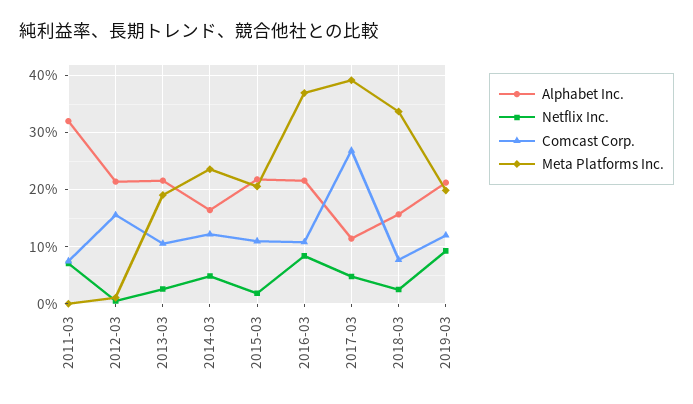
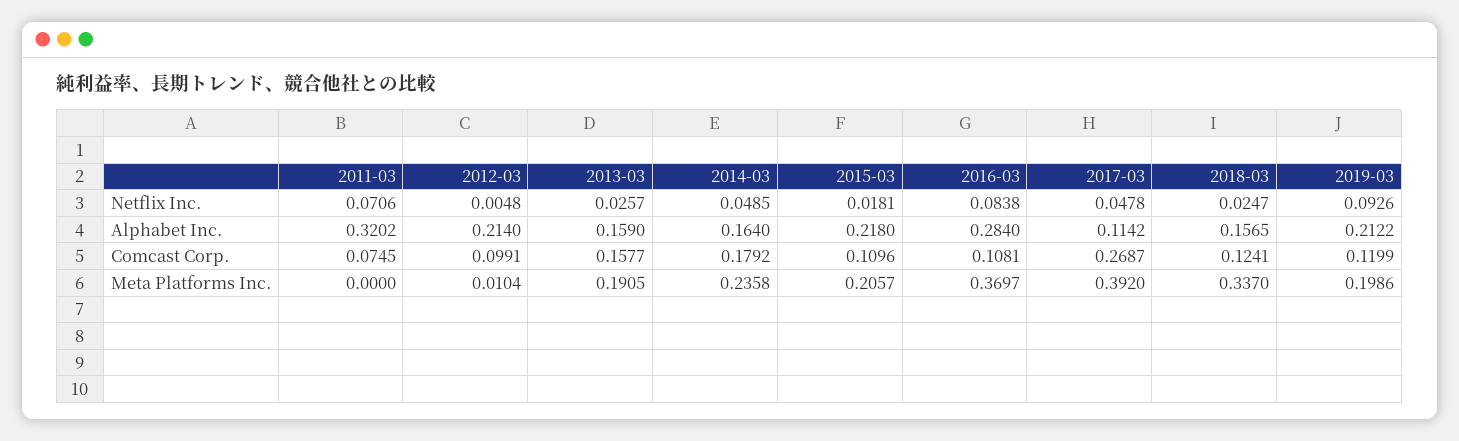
Comcast Corp., 2012-03: 0.16 -> 0.0991
Alphabet Inc., 2013-03: 0.22 -> 0.159
Comcast Corp., 2013-03: 0.1 -> 0.1577
Comcast Corp., 2014-03: 0.12 -> 0.1792
Alphabet Inc., 2016-03: 0.22 -> 0.284
Comcast Corp., 2018-03: 0.08 -> 0.1241

